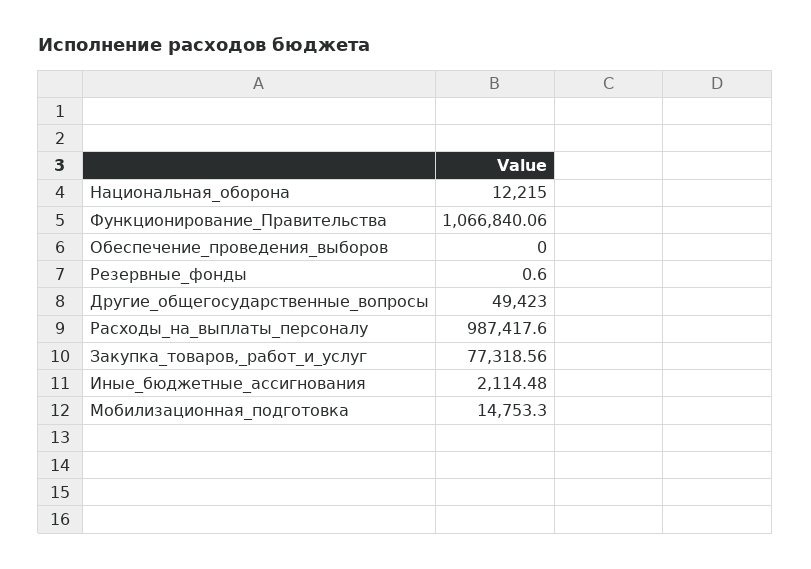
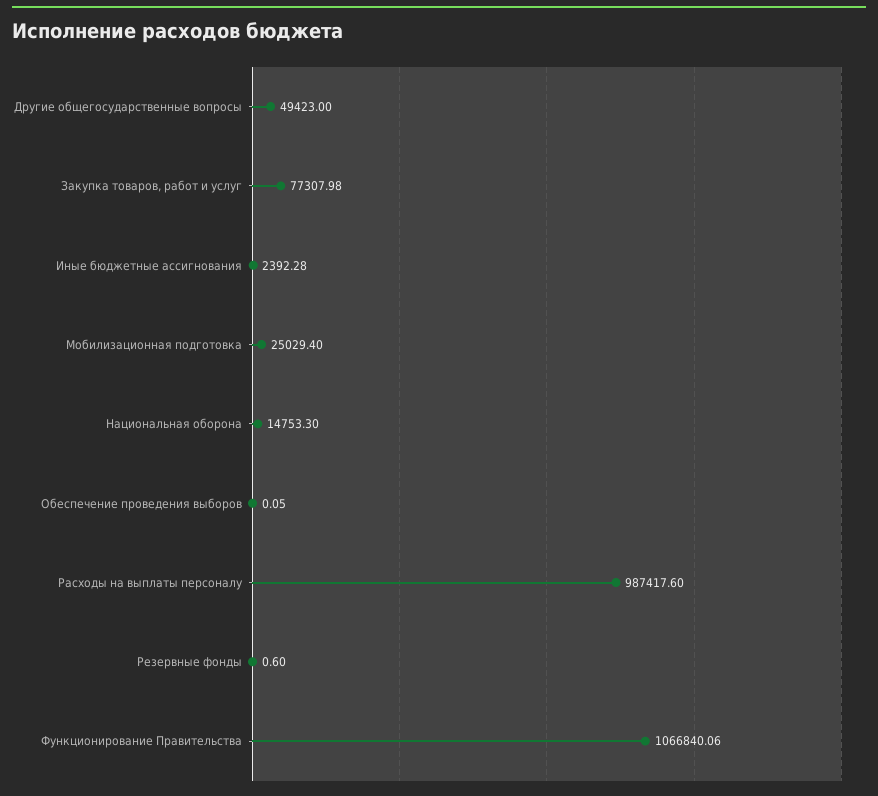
Национальная_оборона: 12215 -> 14753.3
Обеспечение_проведения_выборов: 0 -> 0.05
Закупка_товаров,_работ_и_услуг: 77318.56 -> 77307.98
Иные_бюджетные_ассигнования: 2114.48 -> 2392.28
Мобилизационная_подготовка: 14753.3 -> 25029.4

